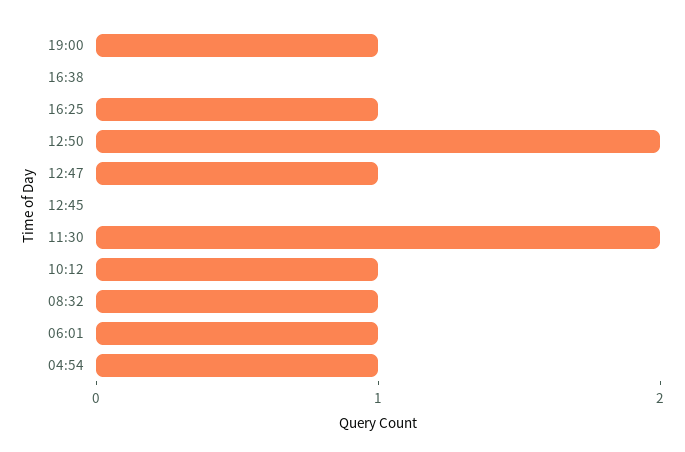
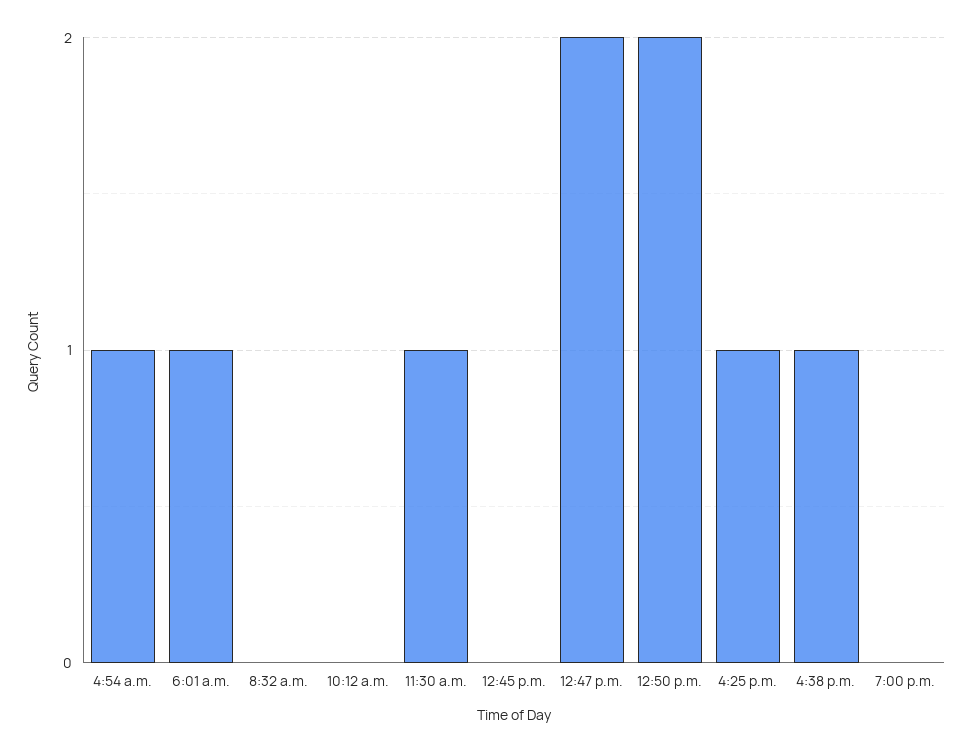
19:00: 1 -> 0
16:38: 0 -> 1
12:47: 1 -> 2
11:30: 2 -> 1
10:12: 1 -> 0
08:32: 1 -> 0

